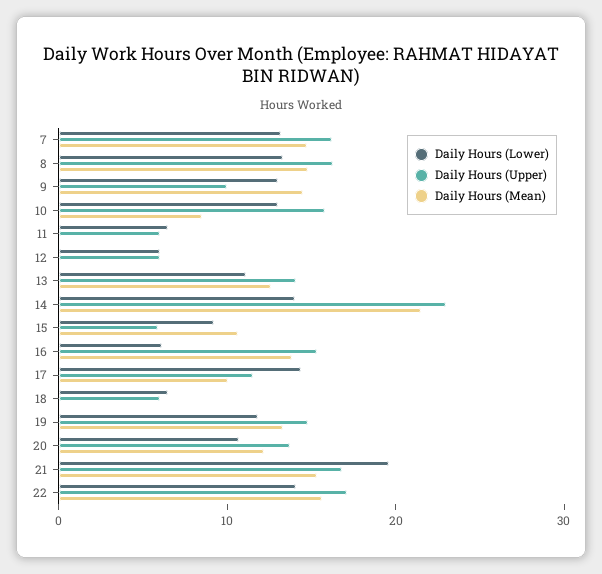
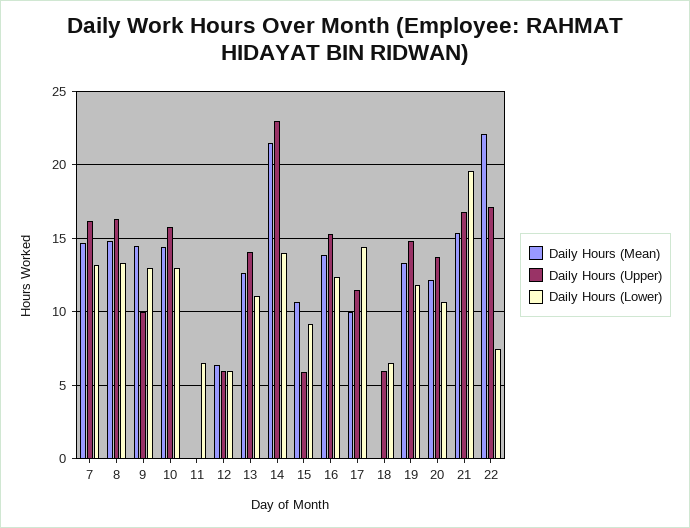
Daily Hours (Mean), 10: 8 -> 14.5
Daily Hours (Upper), 11: 6 -> 0
Daily Hours (Mean), 12: 0 -> 6.5
Daily Hours (Lower), 16: 6 -> 12.5
Daily Hours (Lower), 22: 14 -> 7.5
Daily Hours (Mean), 22: 16 -> 22

